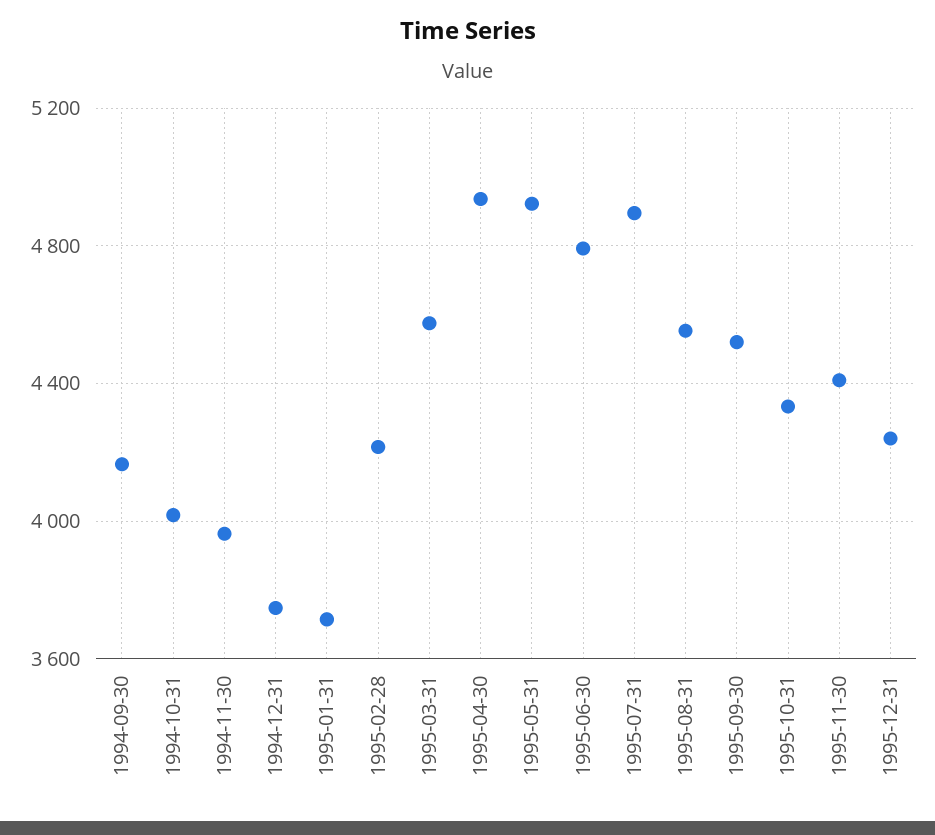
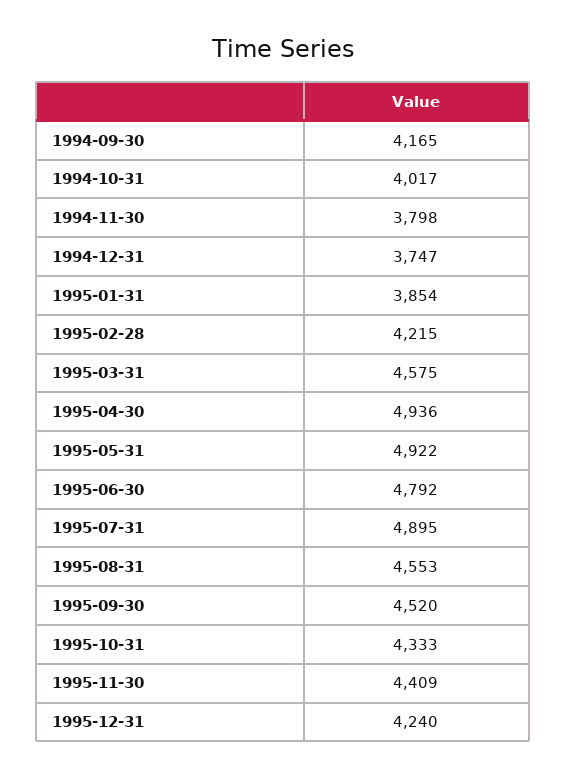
1994-11-30: 3950 -> 3798
1995-01-31: 3700 -> 3854

